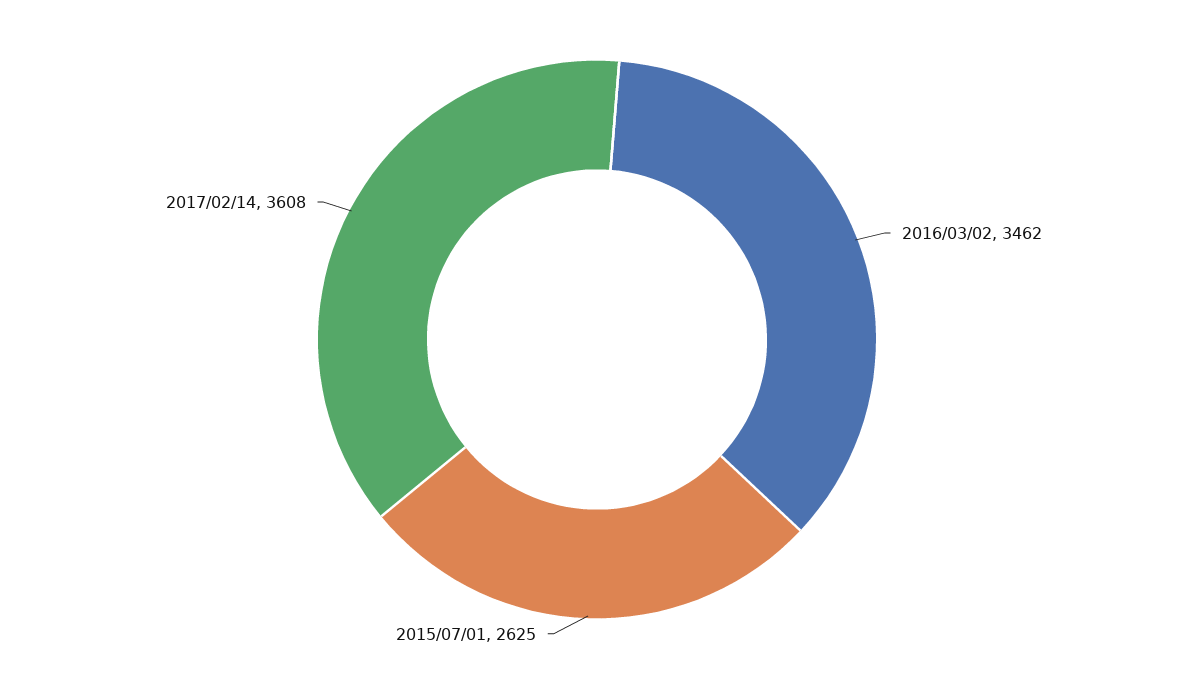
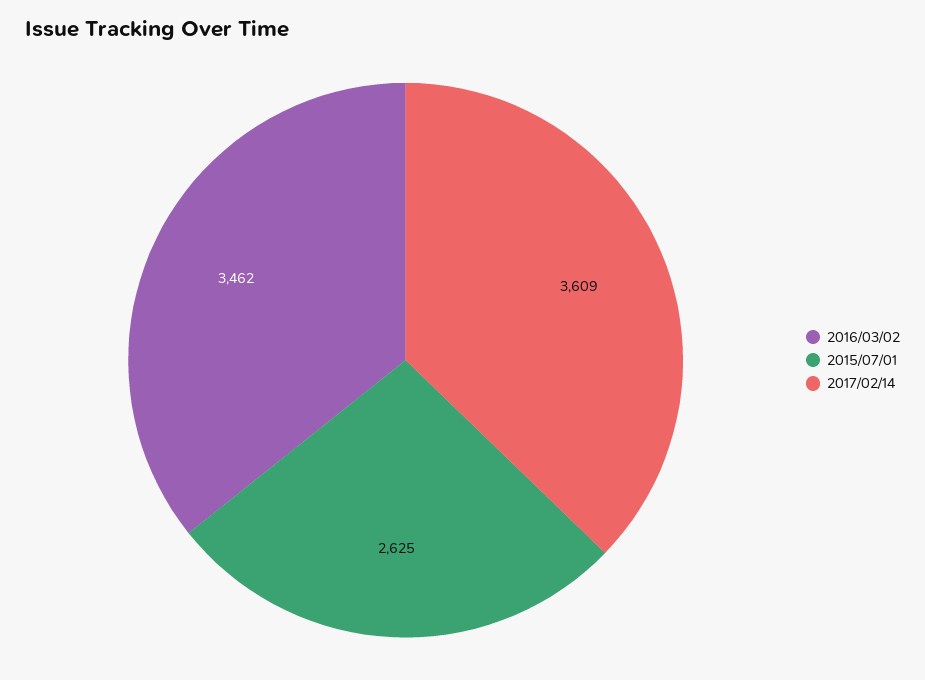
2017/02/14: 3608 -> 3609

